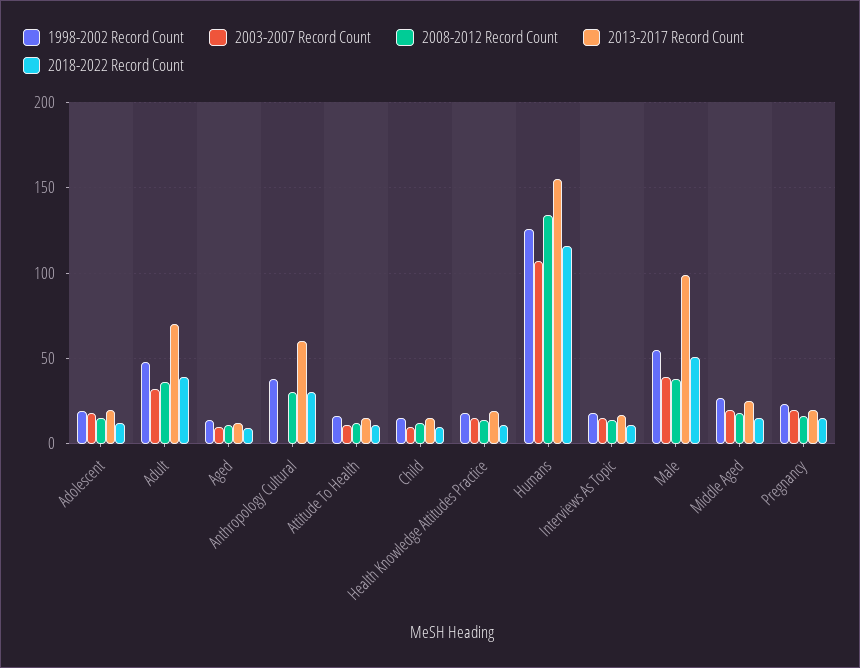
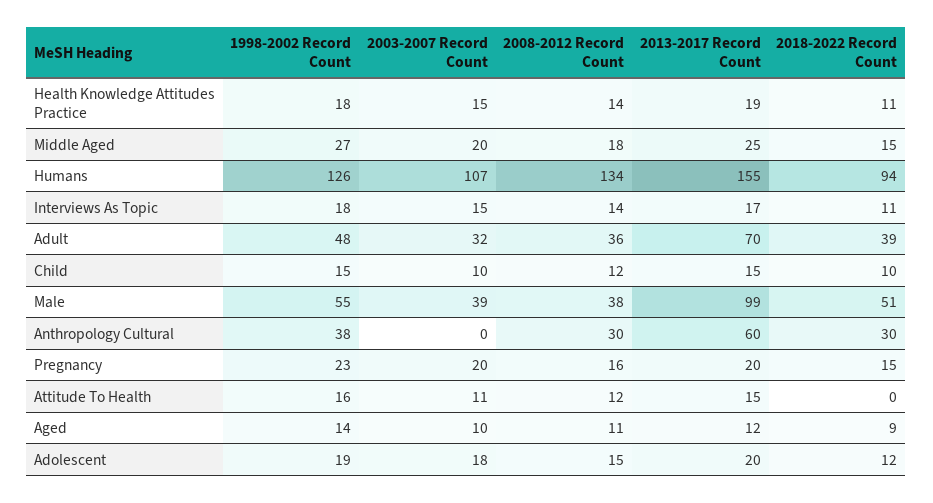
2018-2022 Record Count, Attitude To Health: 10 -> 0
2018-2022 Record Count, Humans: 115 -> 94

